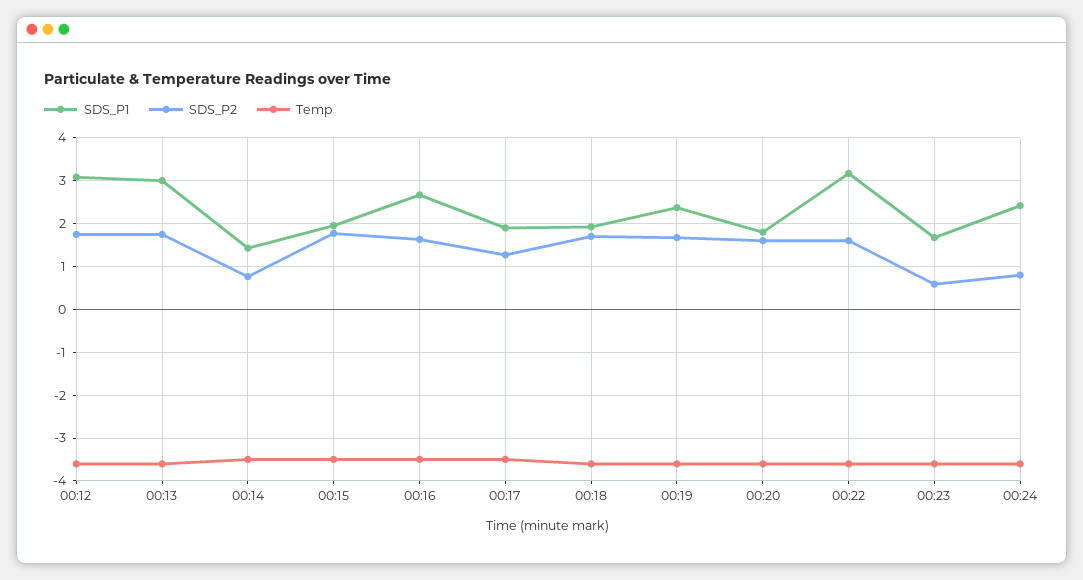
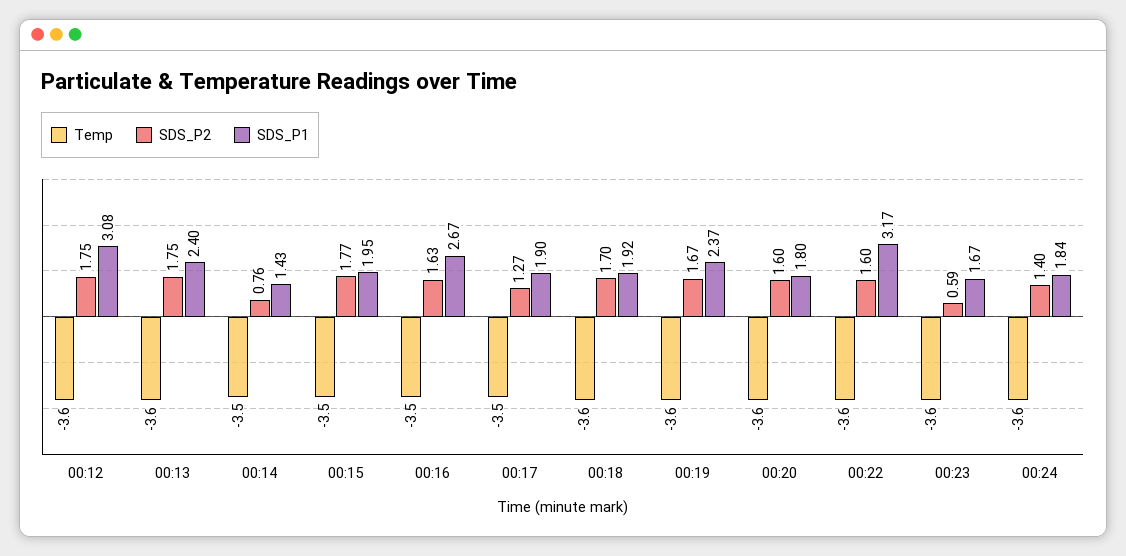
SDS_P1, 00:13: 3 -> 2.4
SDS_P1, 00:24: 2.4 -> 1.84
SDS_P2, 00:24: 0.8 -> 1.4

